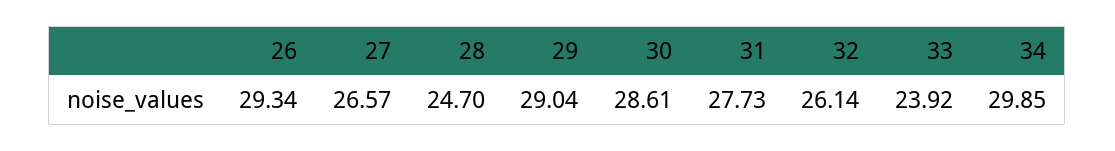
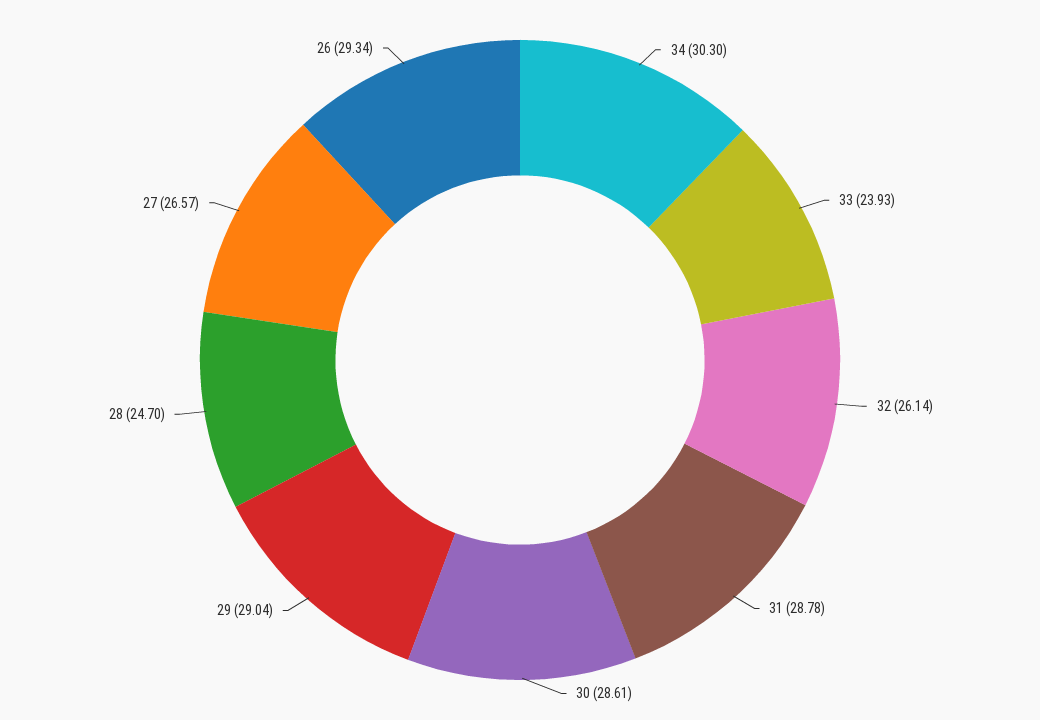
31: 27.73 -> 28.78
33: 23.92 -> 23.93
34: 29.85 -> 30.3

